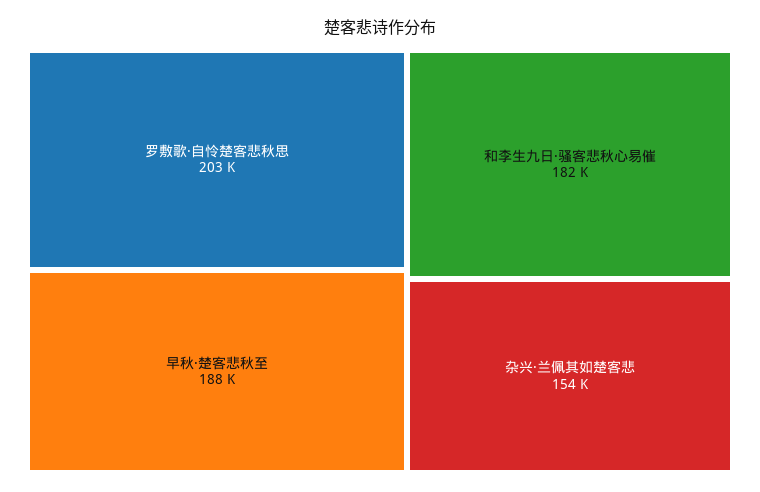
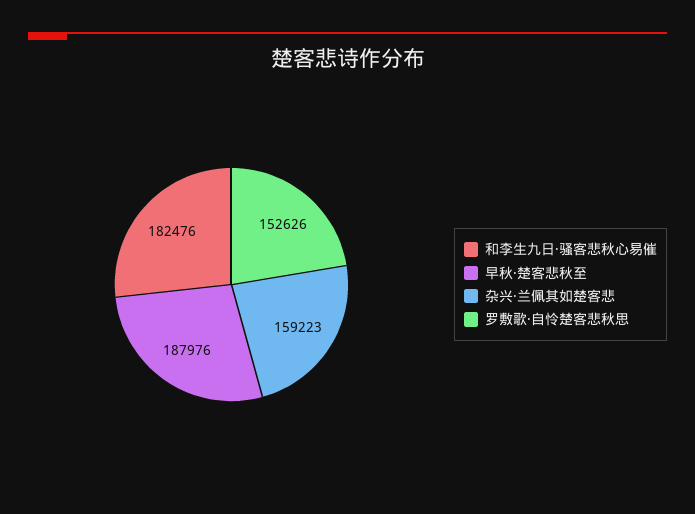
罗敷歌·自怜楚客悲秋思: 203000 -> 152626
杂兴·兰佩其如楚客悲: 154000 -> 159223

